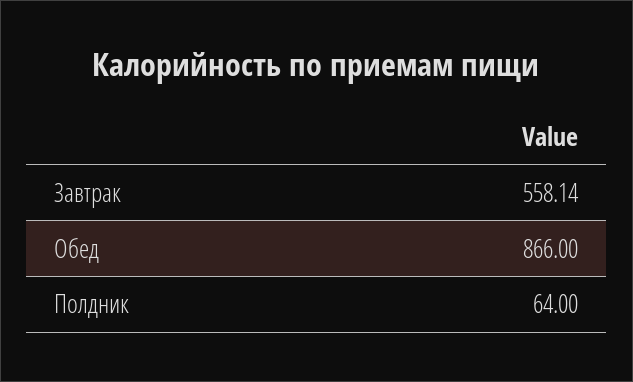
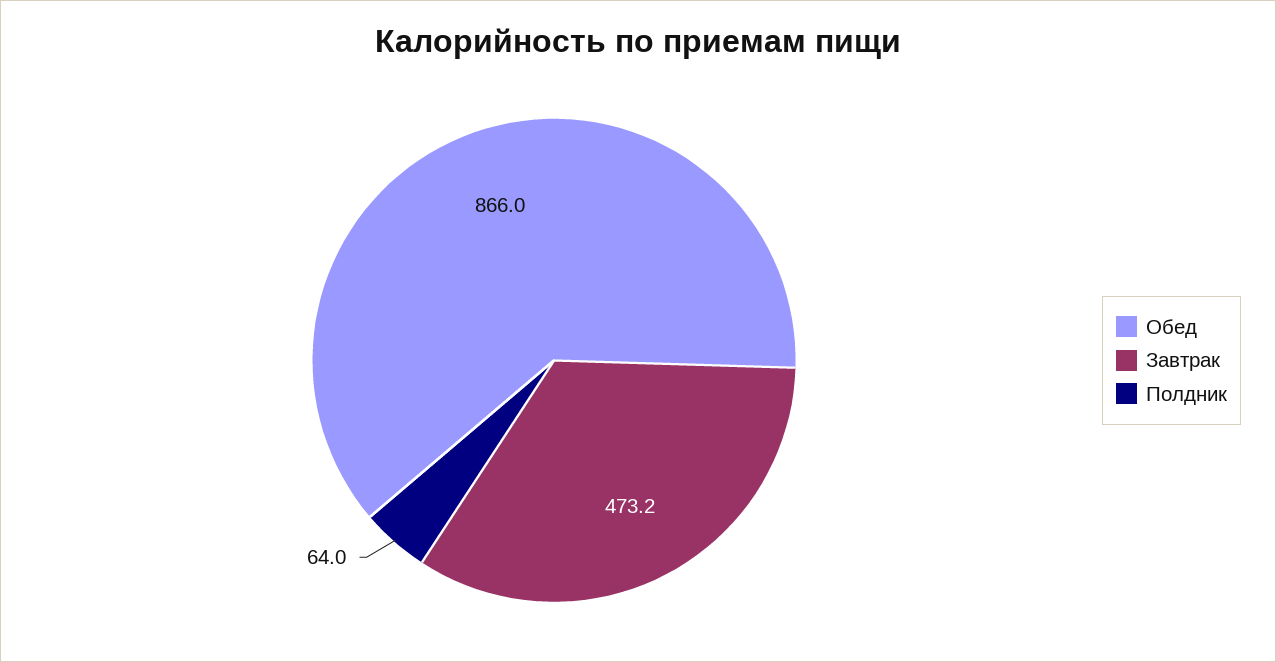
Завтрак: 558.14 -> 473.2

